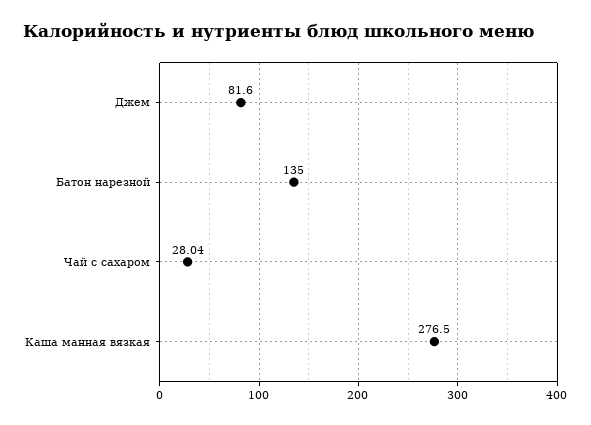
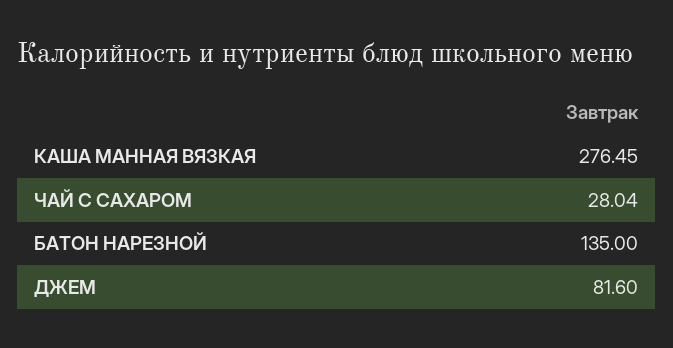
Каша манная вязкая: 276.5 -> 276.45

